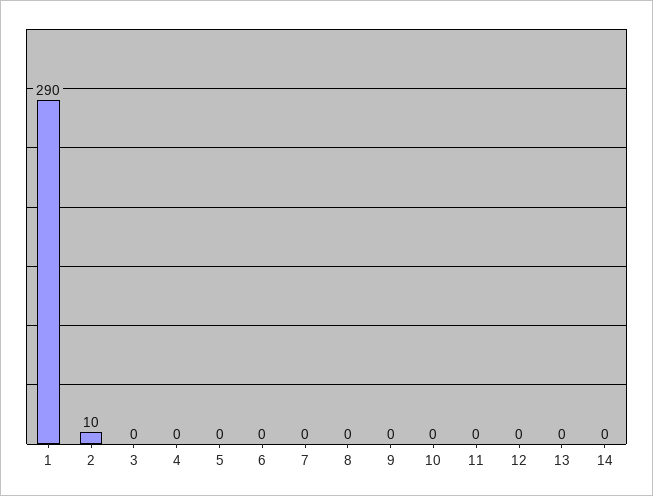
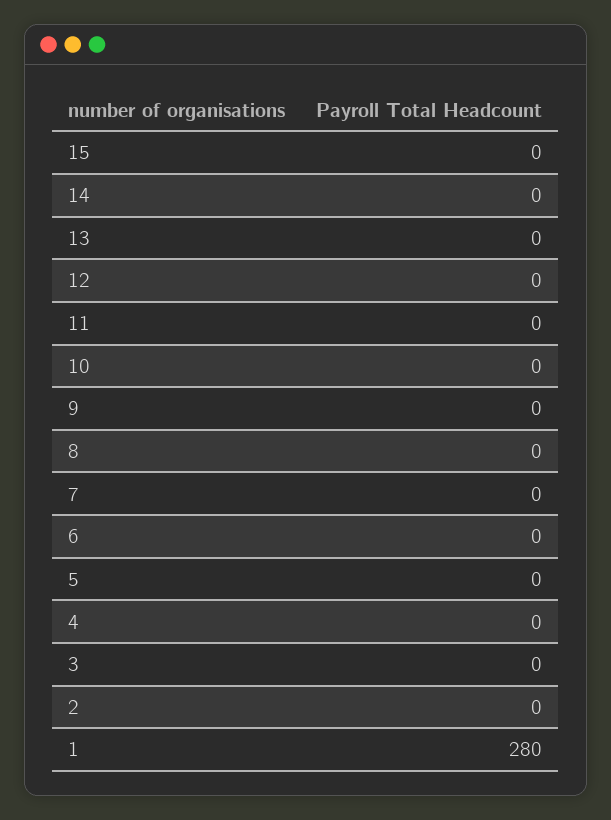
1: 290 -> 280
2: 10 -> 0
15: none -> 0

